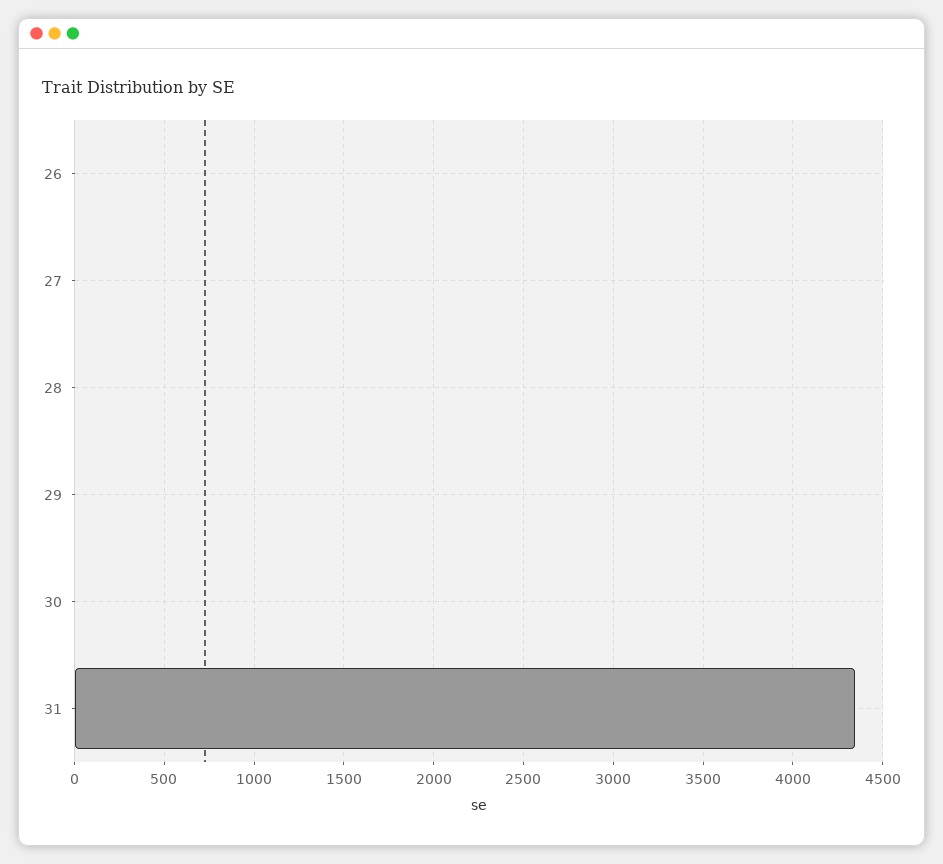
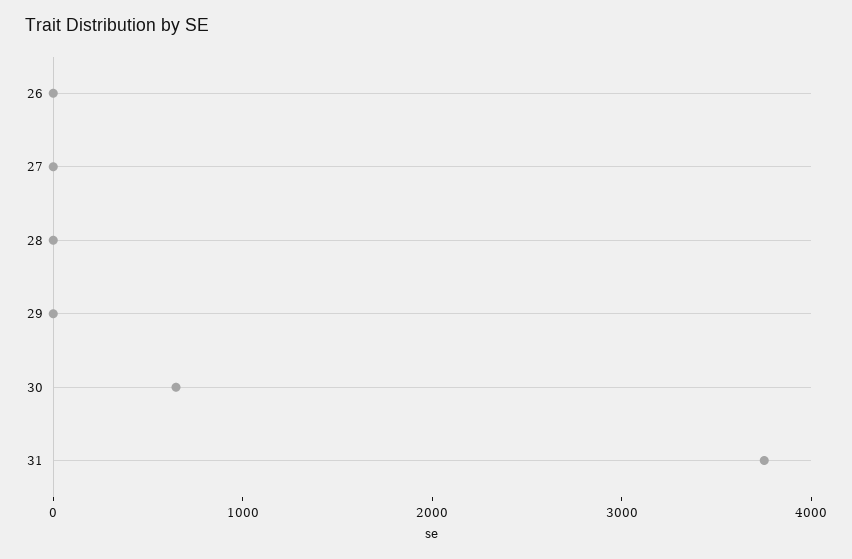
30: 0 -> 600
31: 4350 -> 3800

